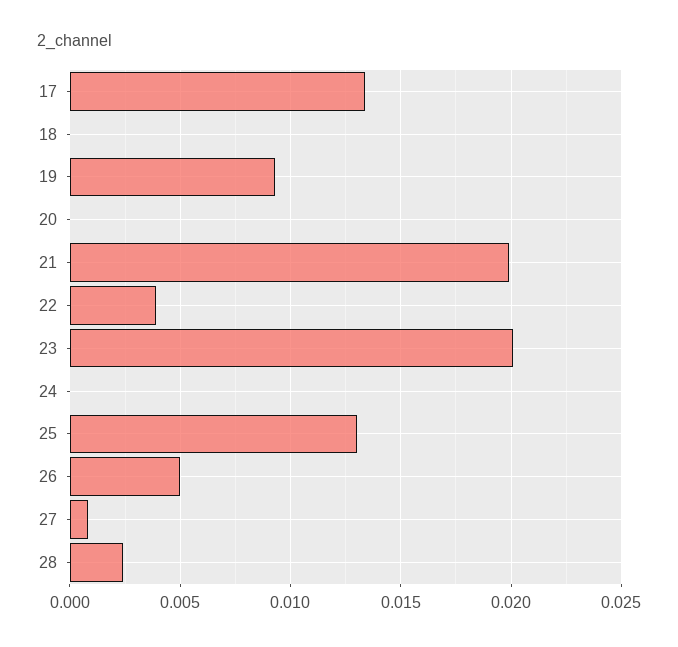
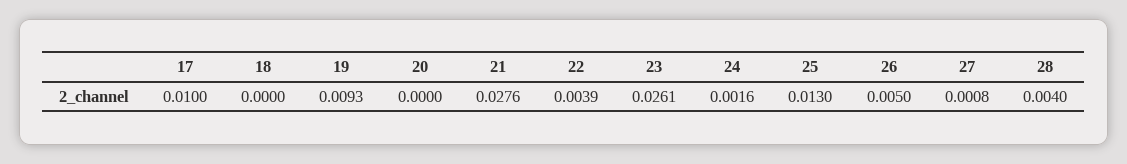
17: 0.0135 -> 0.01
21: 0.02 -> 0.0276
23: 0.02 -> 0.0261
24: 0 -> 0.0016
28: 0.0025 -> 0.004

